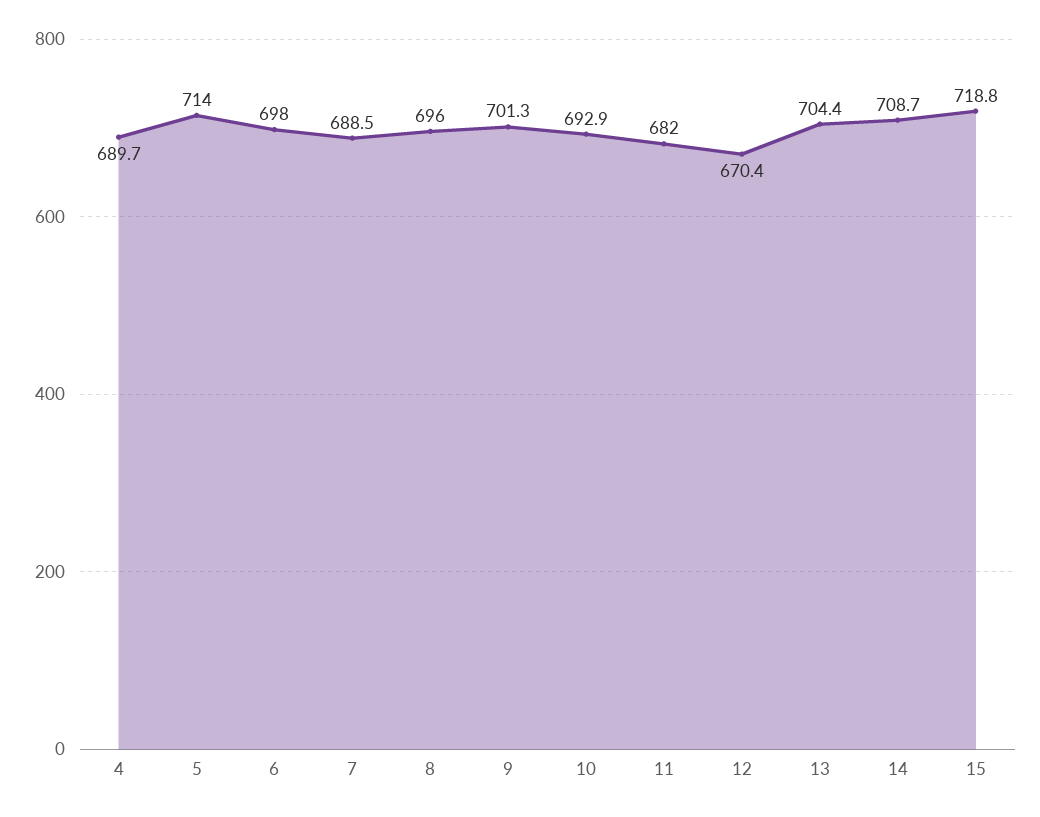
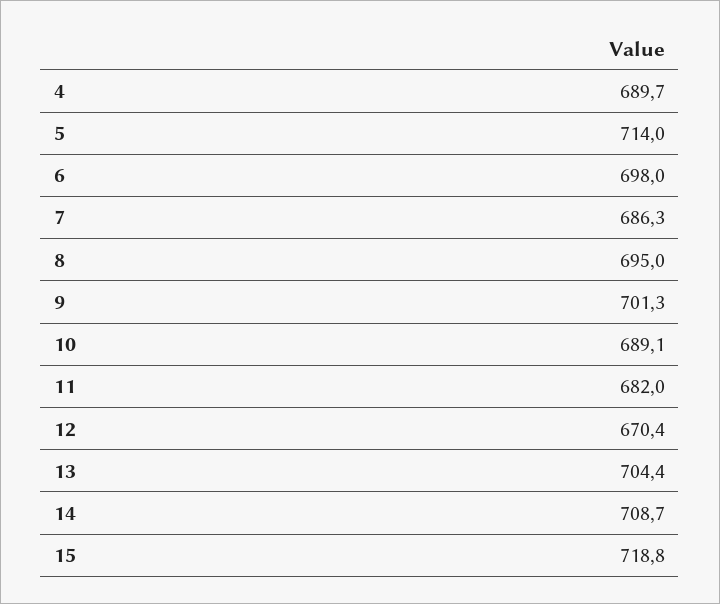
7: 688.5 -> 686.3
8: 696 -> 695
10: 692.9 -> 689.1

